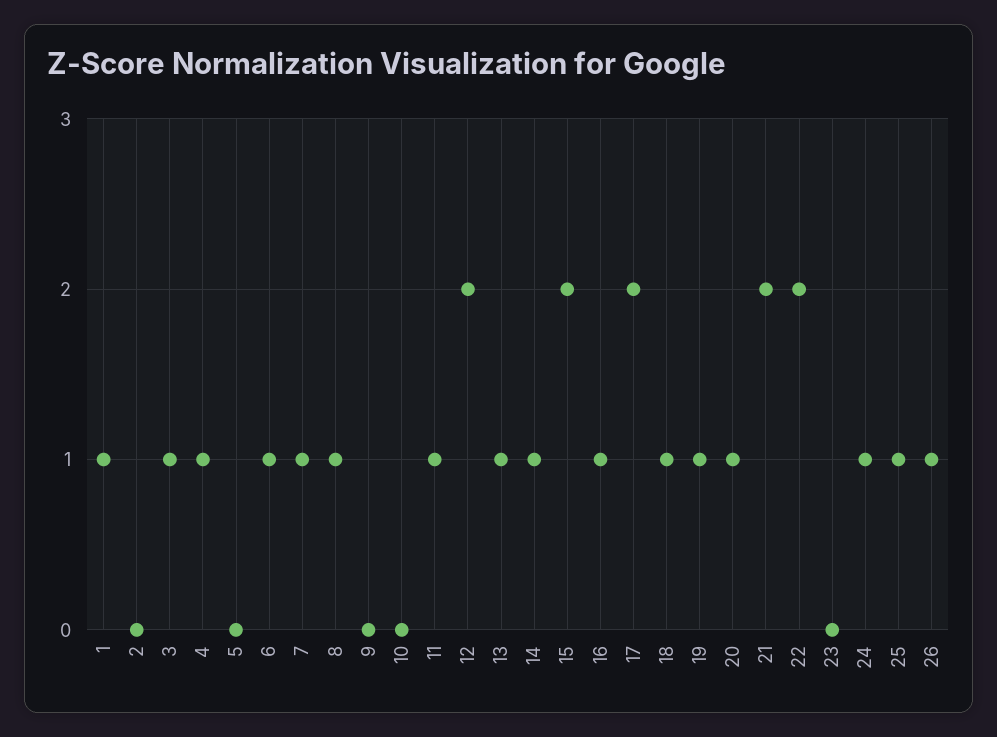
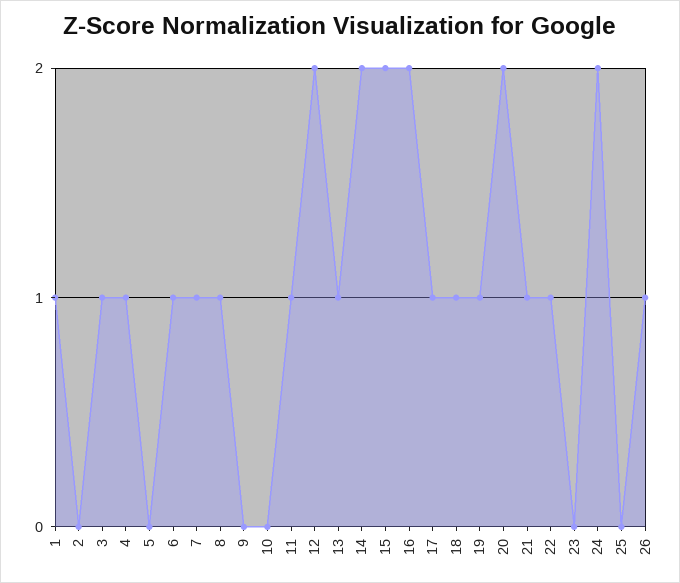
14: 1 -> 2
16: 1 -> 2
17: 2 -> 1
20: 1 -> 2
21: 2 -> 1
22: 2 -> 1
24: 1 -> 2
25: 1 -> 0

